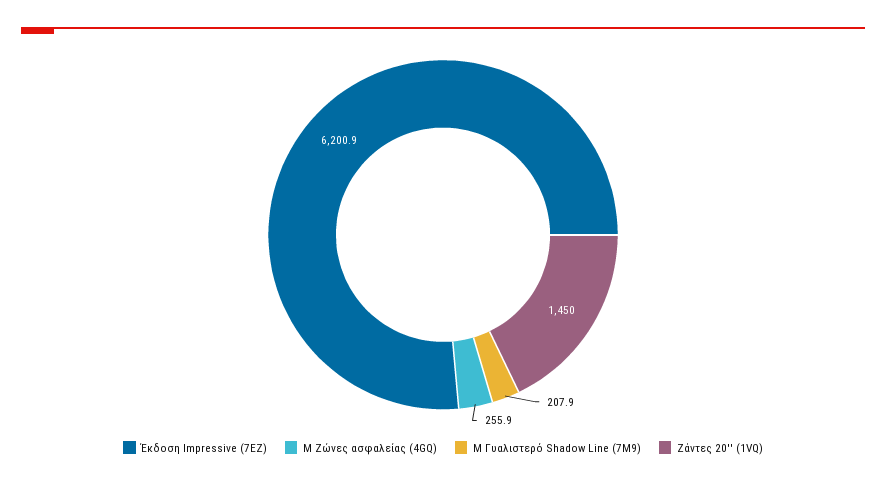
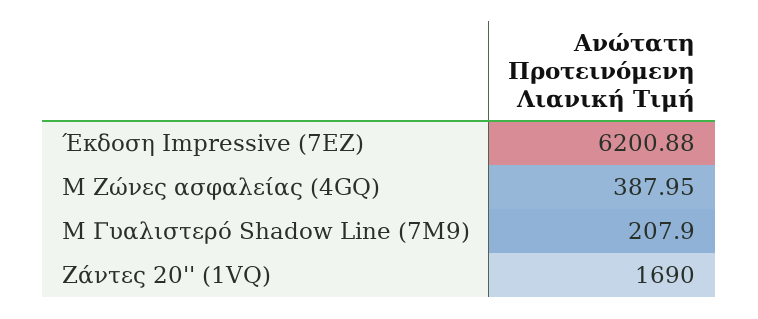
M Ζώνες ασφαλείας (4GQ): 255.9 -> 387.95
Ζάντες 20'' (1VQ): 1450 -> 1690

